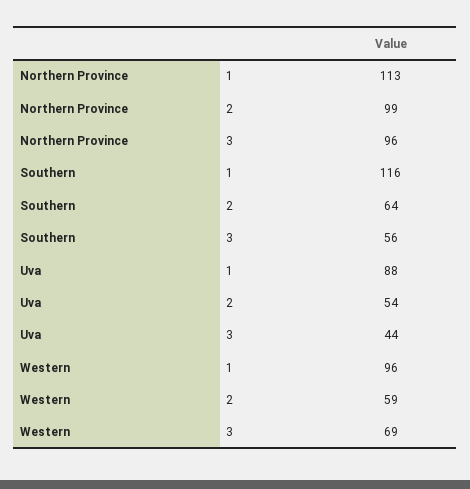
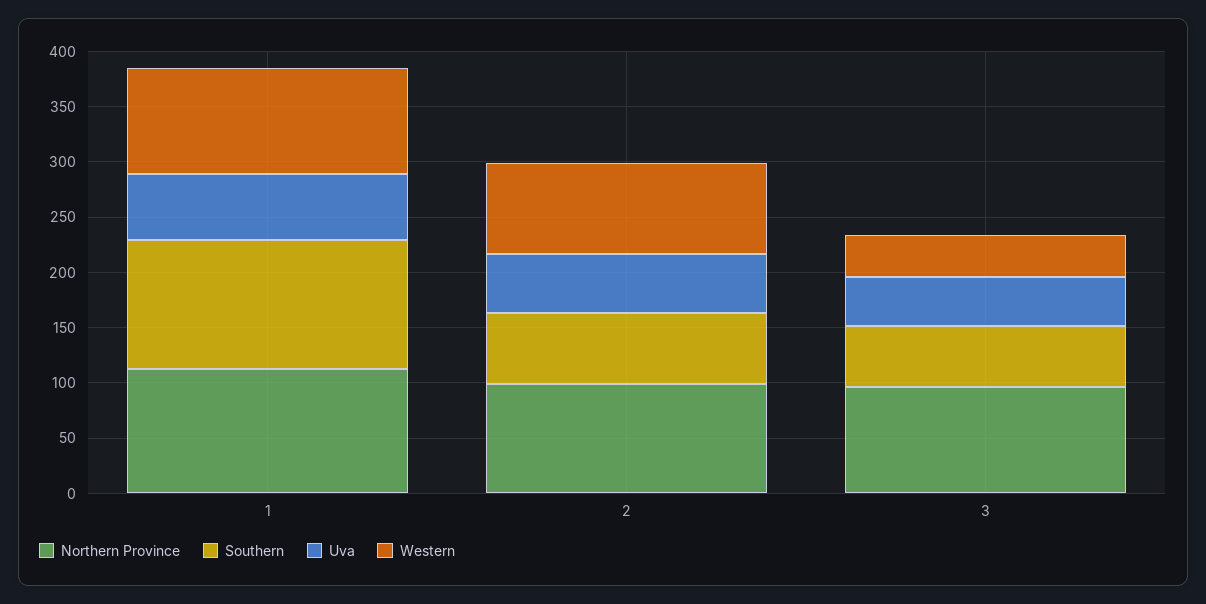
Uva, 1: 88 -> 60
Western, 2: 59 -> 80
Western, 3: 69 -> 40

